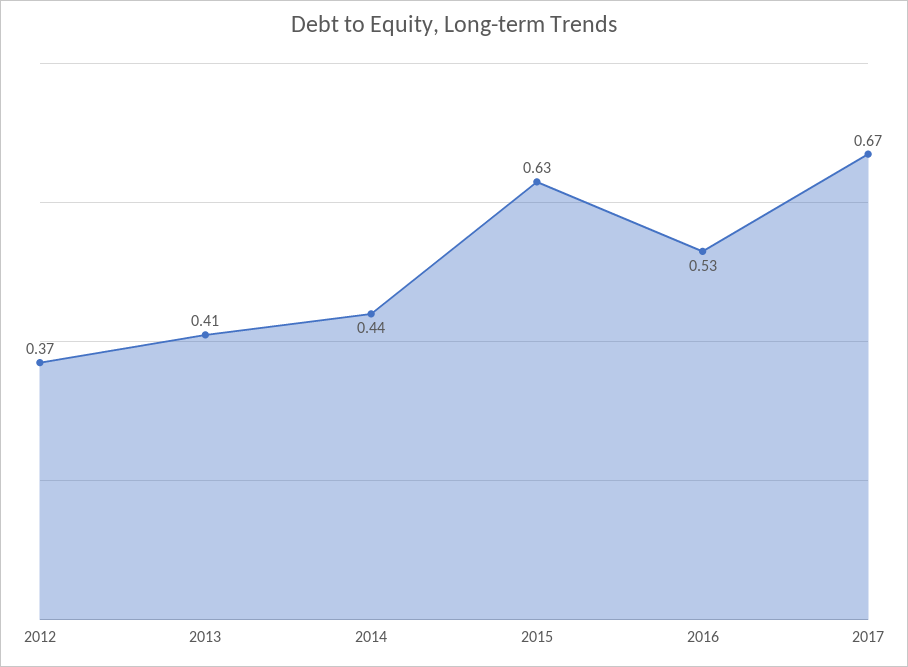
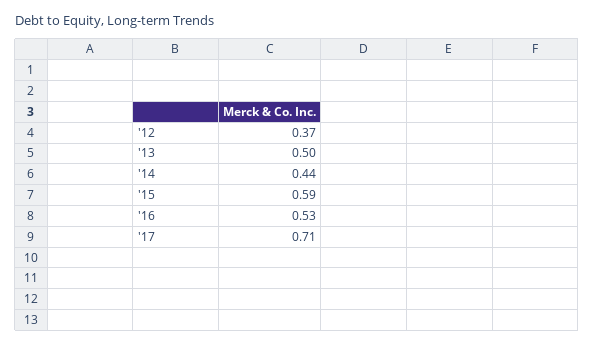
2013: 0.41 -> 0.5
2015: 0.63 -> 0.59
2017: 0.67 -> 0.71

